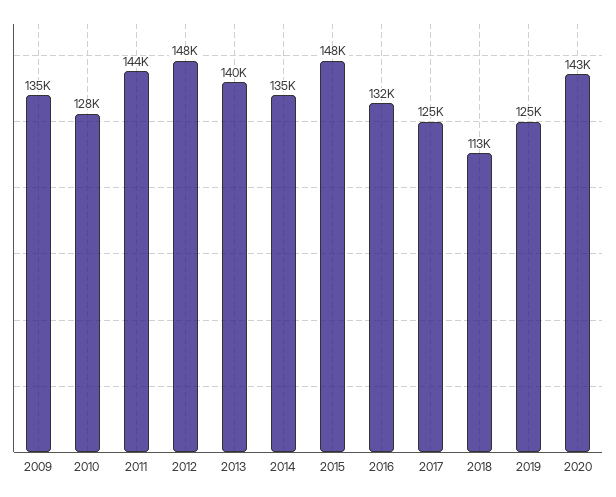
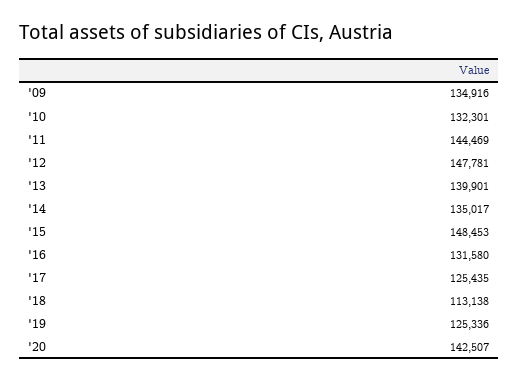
2010: 128000 -> 132301

